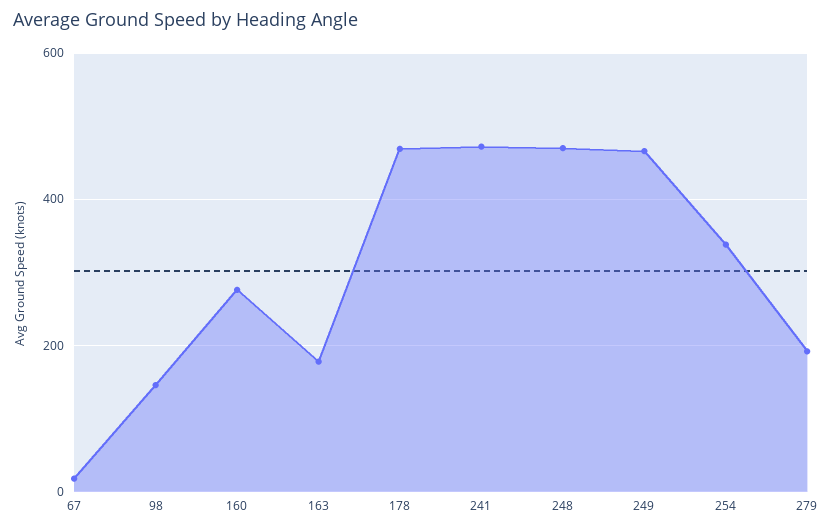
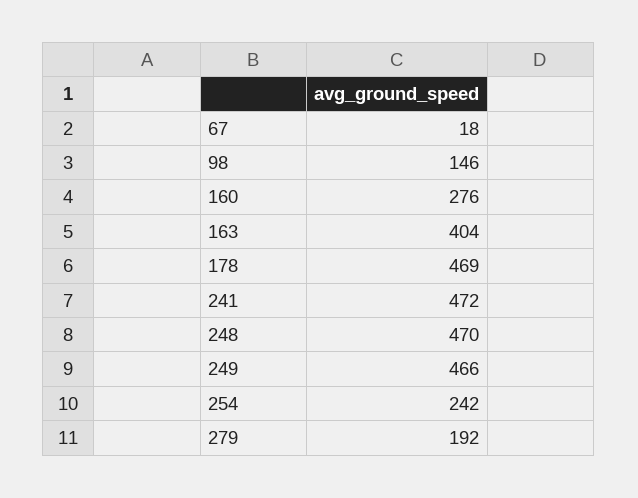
163: 180 -> 404
254: 340 -> 242

